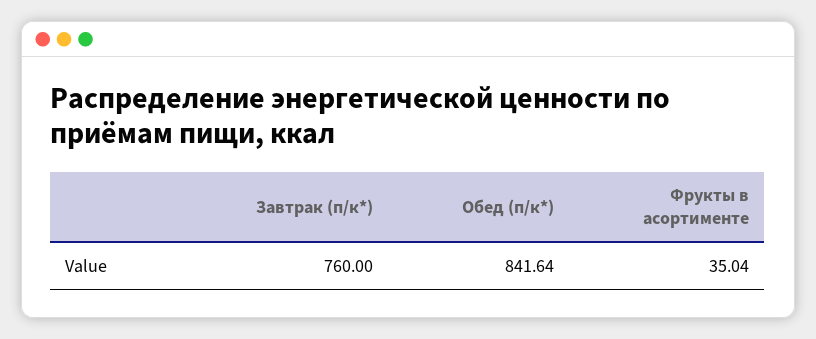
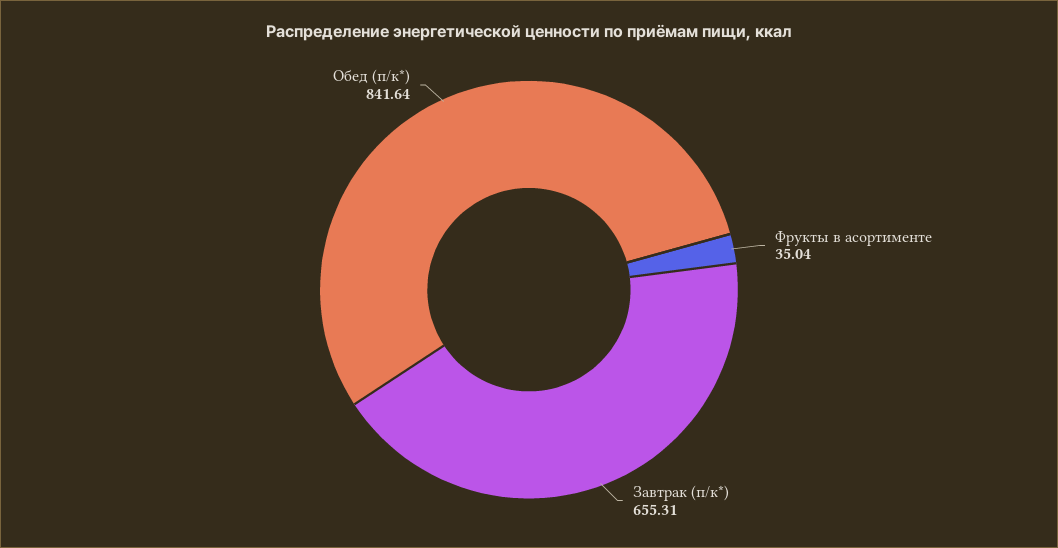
Завтрак (п/к*): 760 -> 655.31

